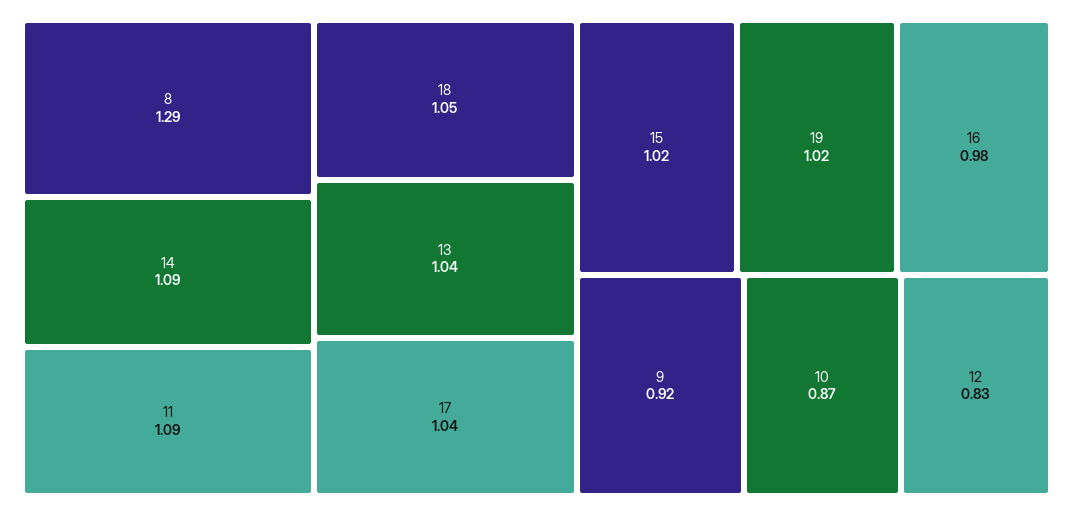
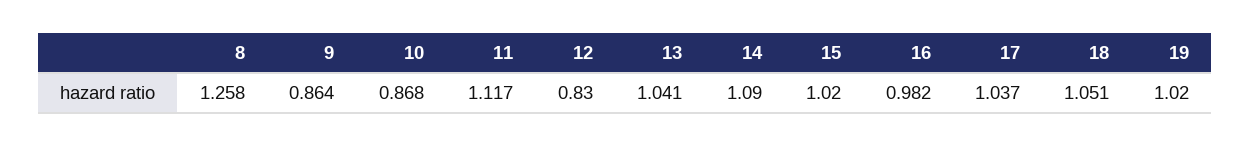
8: 1.29 -> 1.258
11: 1.09 -> 1.117
9: 0.92 -> 0.864

